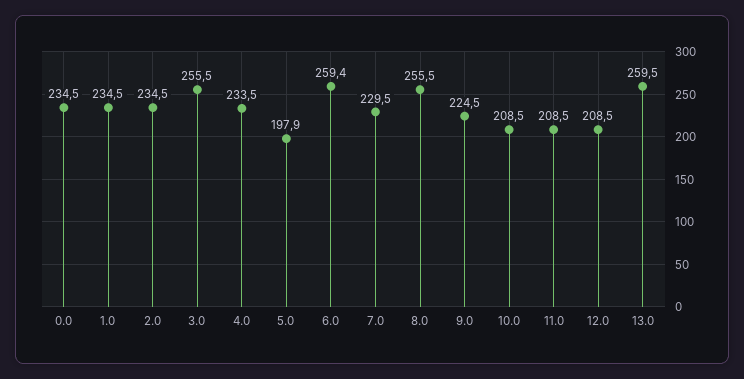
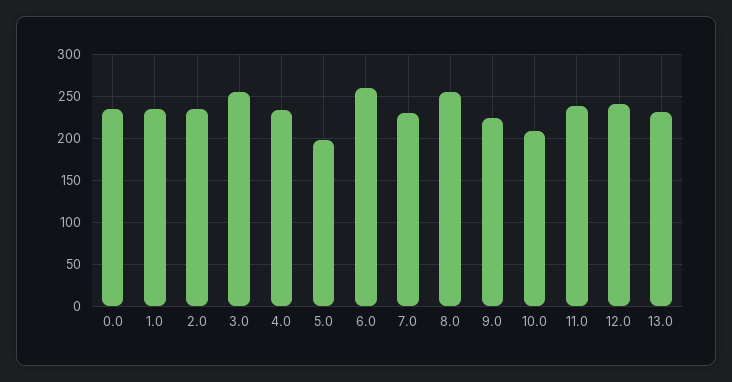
11.0: 208.5 -> 240
12.0: 208.5 -> 240
13.0: 259.5 -> 230

